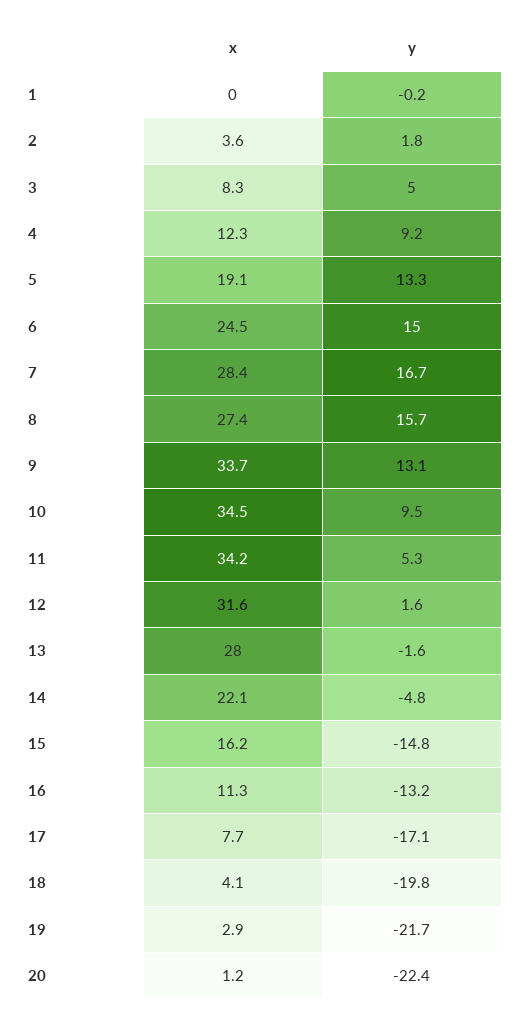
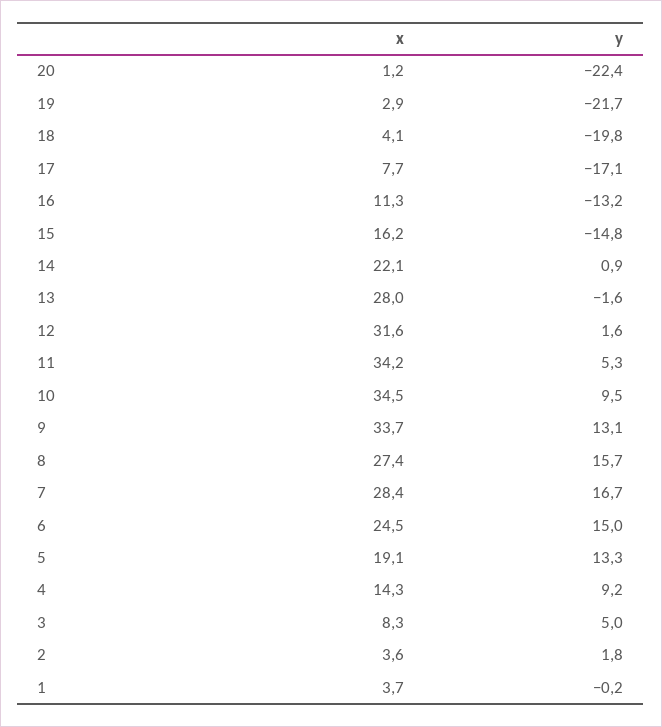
x, 1: 0 -> 3.7
x, 4: 12.3 -> 14.3
y, 14: -4.8 -> 0.9

